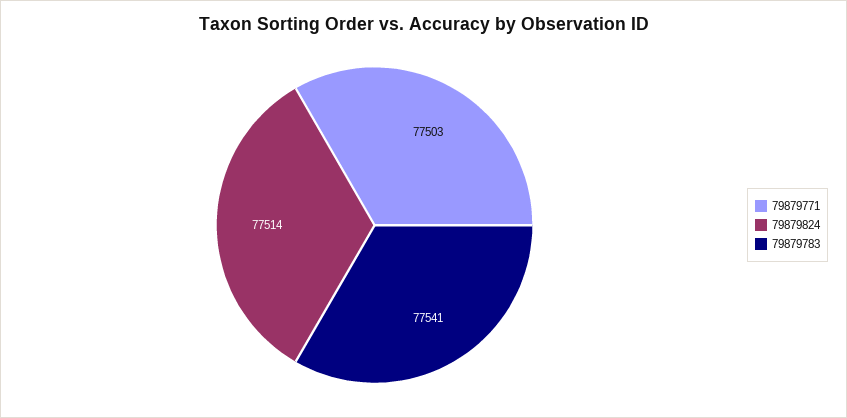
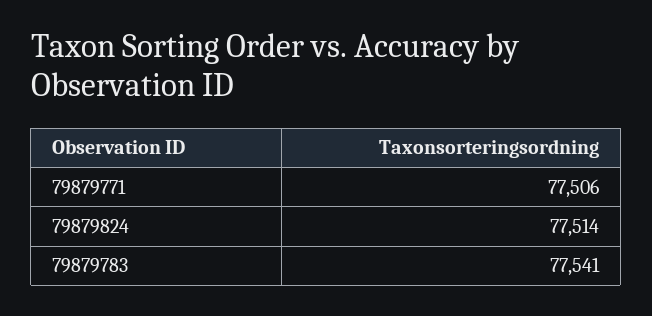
79879771: 77503 -> 77506

